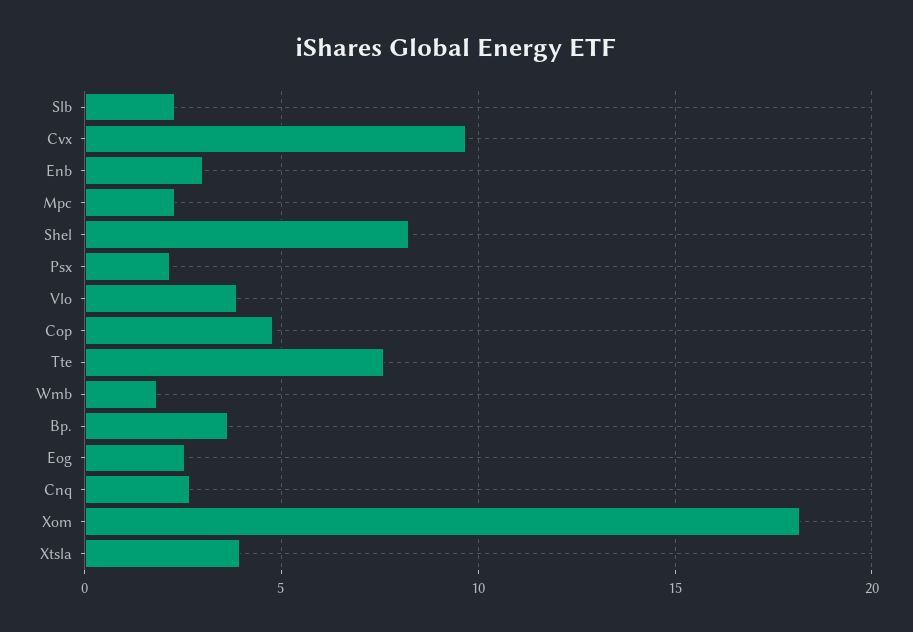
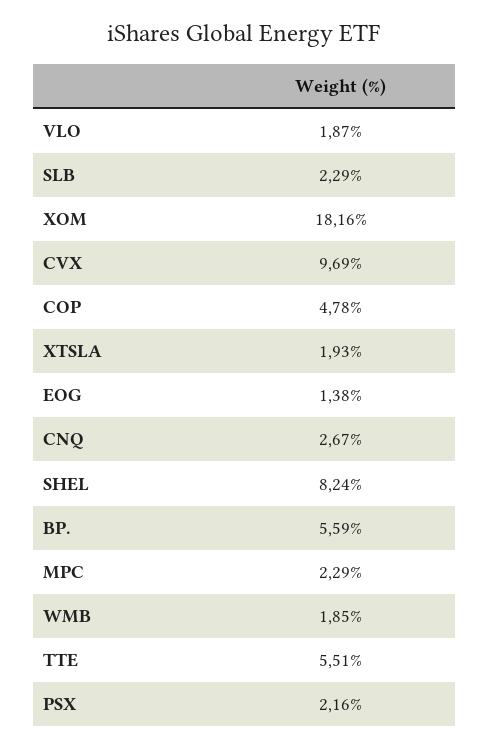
Enb: 3 -> none
Vlo: 4 -> 1.87
Tte: 7.5 -> 5.51
Bp.: 3.5 -> 5.59
Eog: 2.5 -> 1.38
Xtsla: 4 -> 1.93

